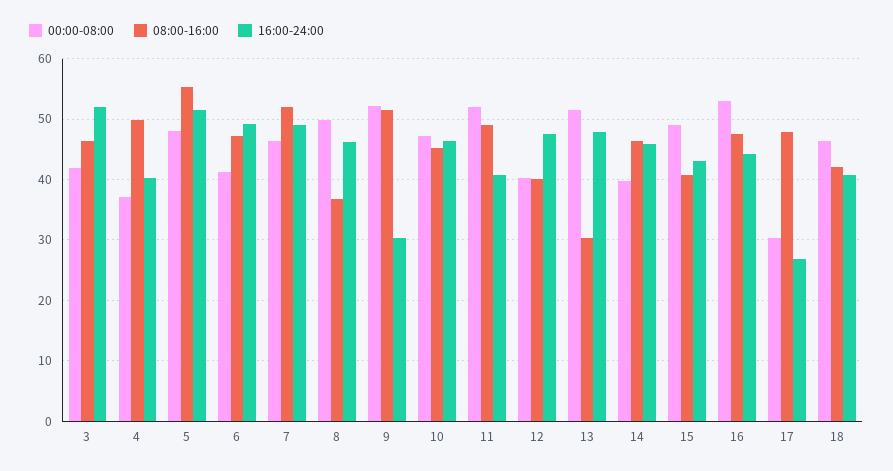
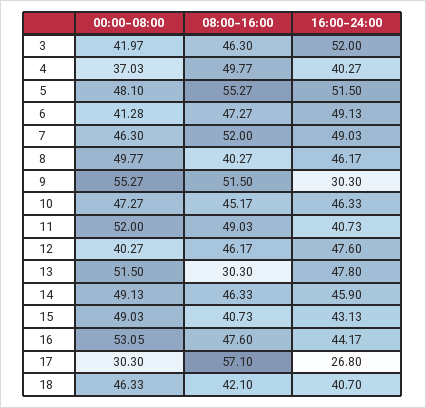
08:00-16:00, 8: 37 -> 40.27
00:00-08:00, 9: 52 -> 55.27
08:00-16:00, 12: 40 -> 46.17
00:00-08:00, 14: 40 -> 49.13
08:00-16:00, 17: 48 -> 57.1

